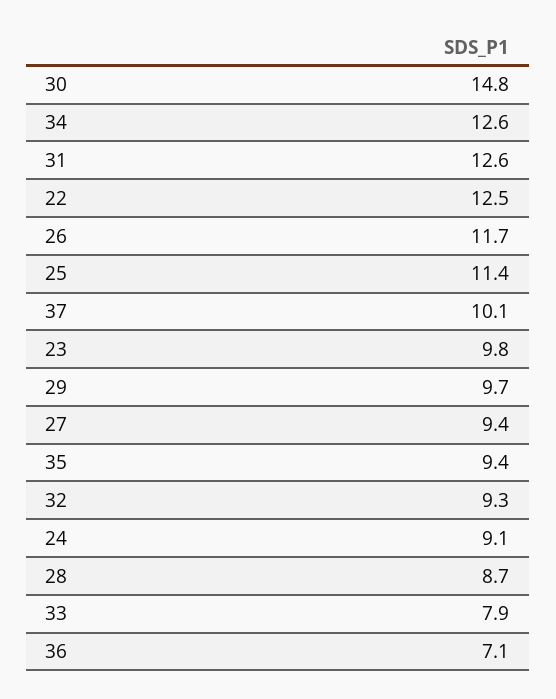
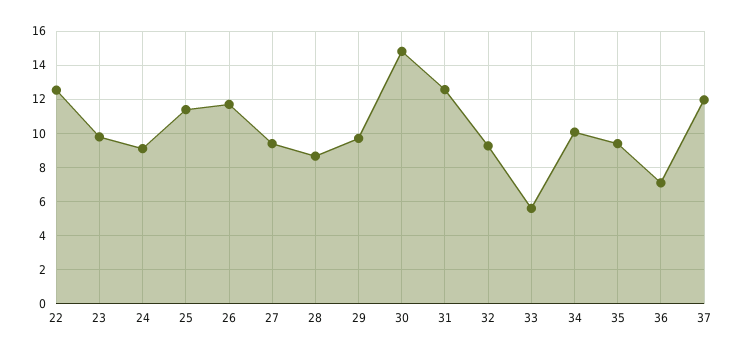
34: 12.6 -> 10
37: 10.1 -> 12
33: 7.9 -> 5.5

